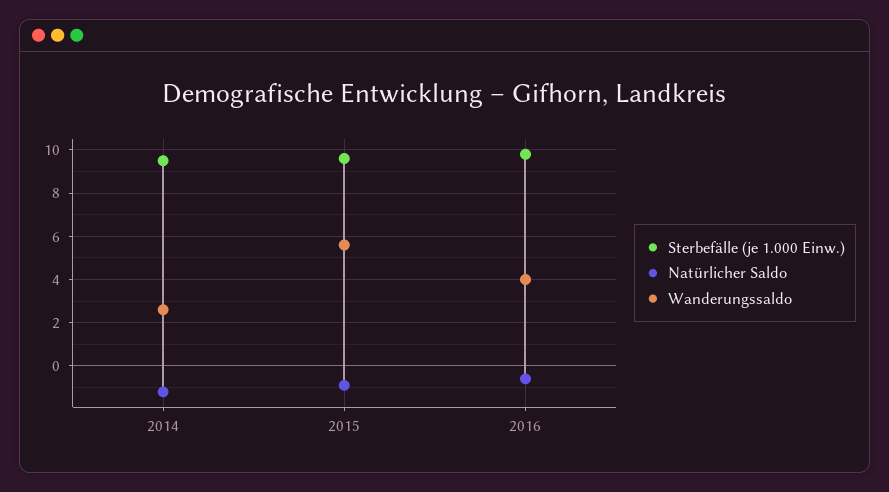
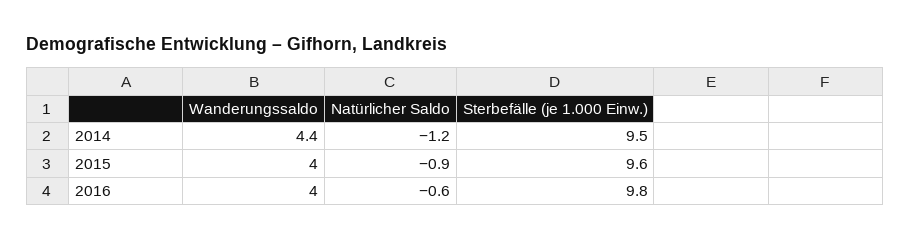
Wanderungssaldo, 2014: 2.5 -> 4.4
Wanderungssaldo, 2015: 5.5 -> 4

